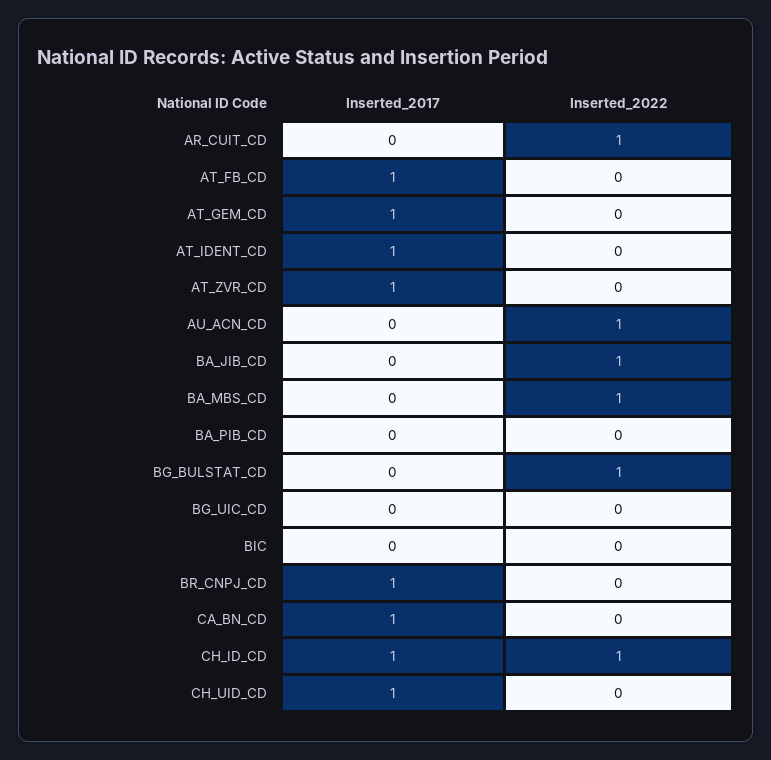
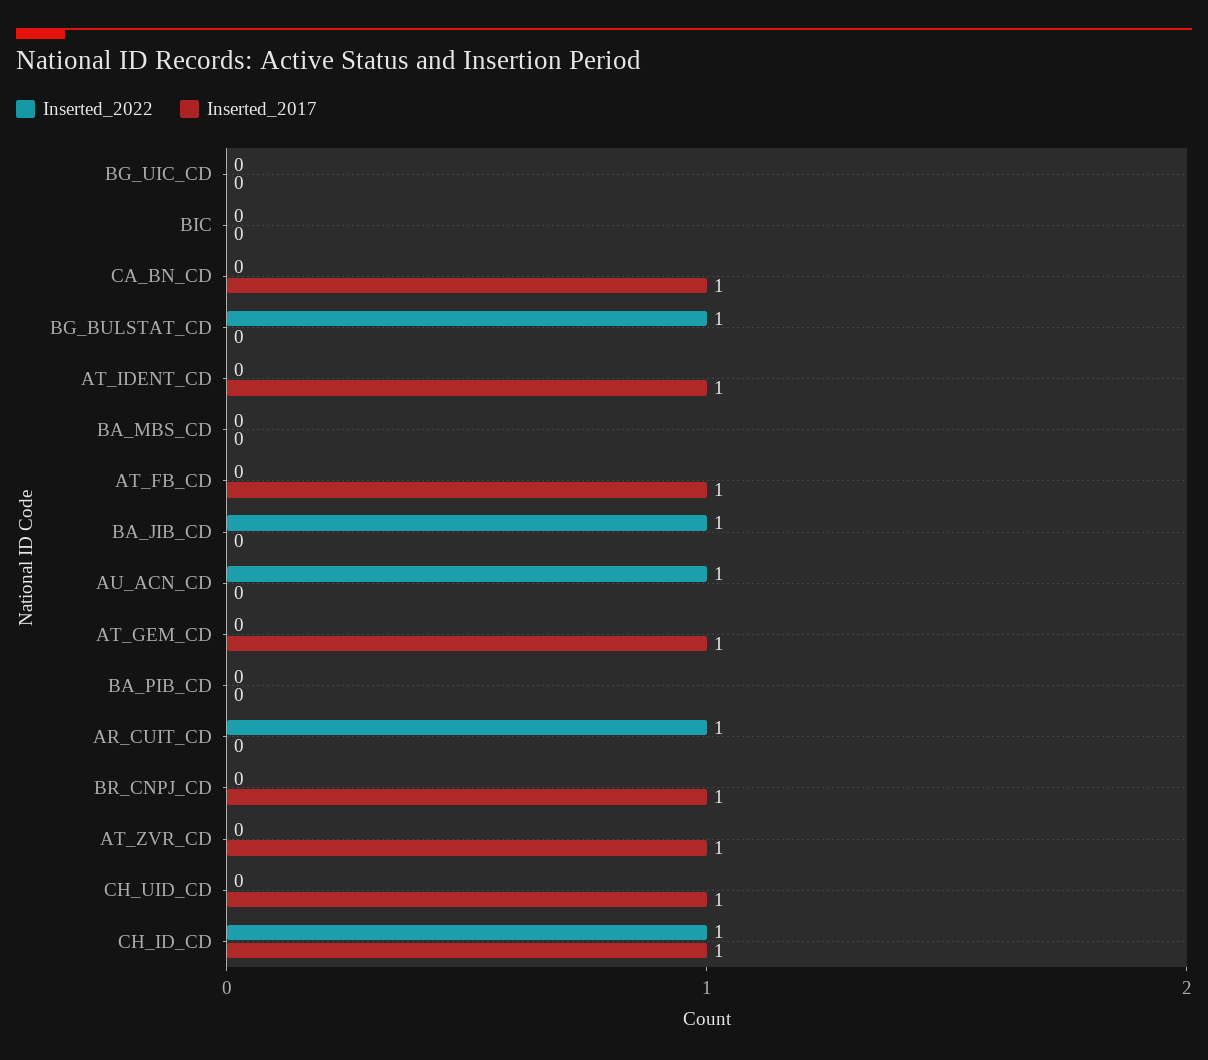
Inserted_2022, BA_MBS_CD: 1 -> 0

